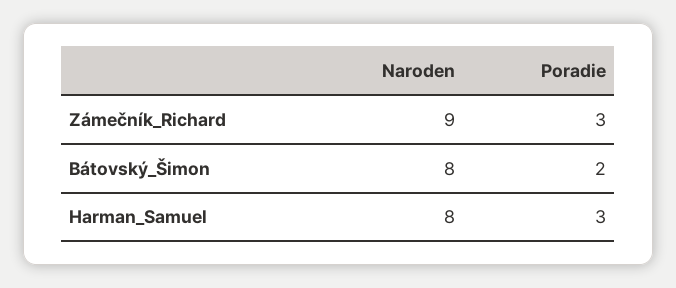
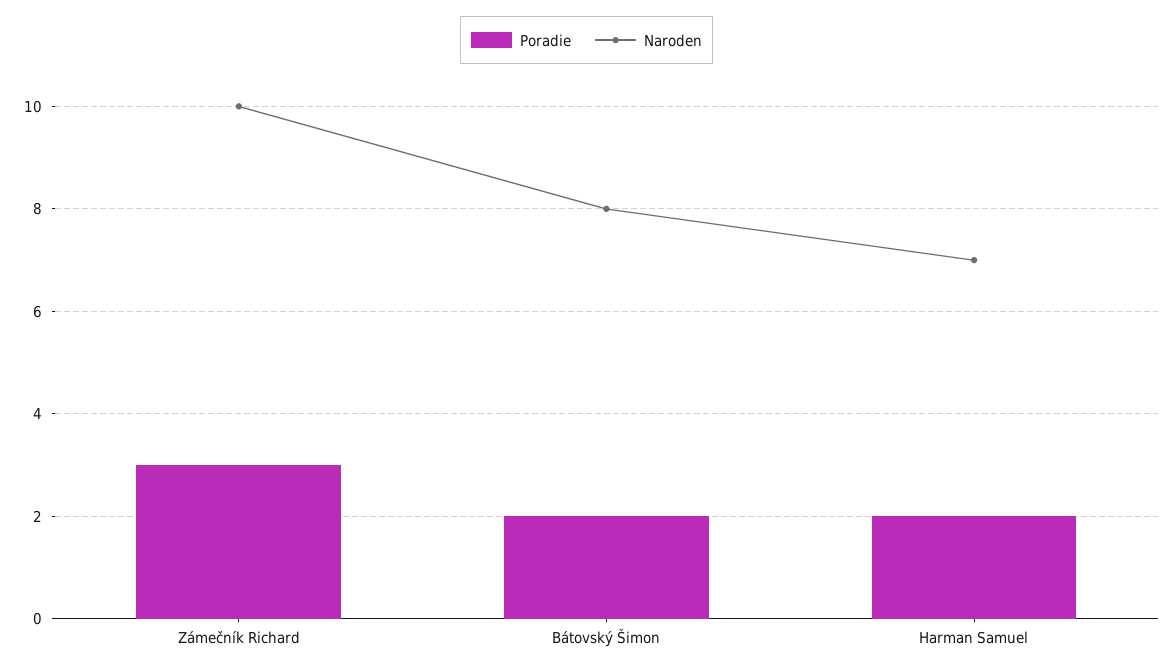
Naroden, Zámečník_Richard: 9 -> 10
Naroden, Harman_Samuel: 8 -> 7
Poradie, Harman_Samuel: 3 -> 2

